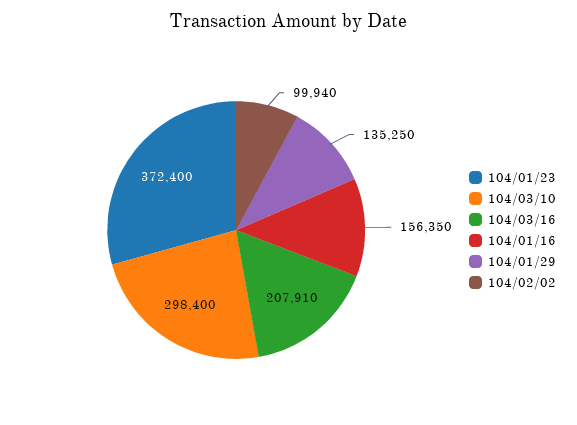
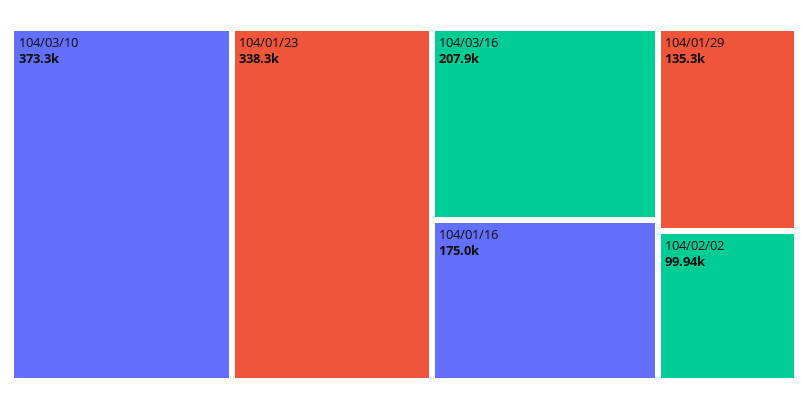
104/01/23: 372400 -> 338300
104/03/10: 298400 -> 373300
104/01/16: 156350 -> 175000

